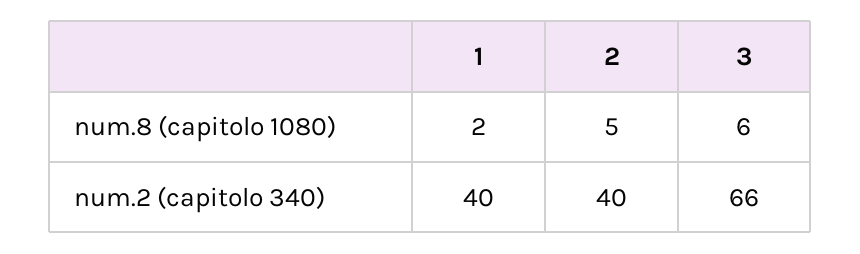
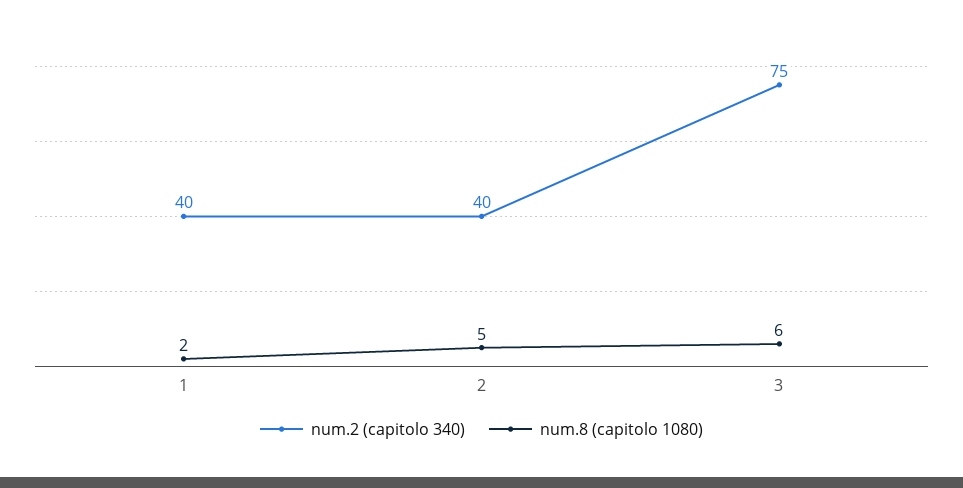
num.2 (capitolo 340), 3: 66 -> 75

